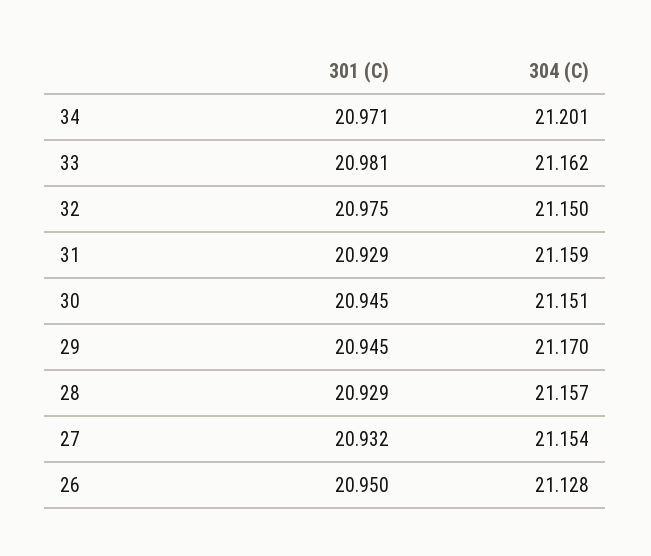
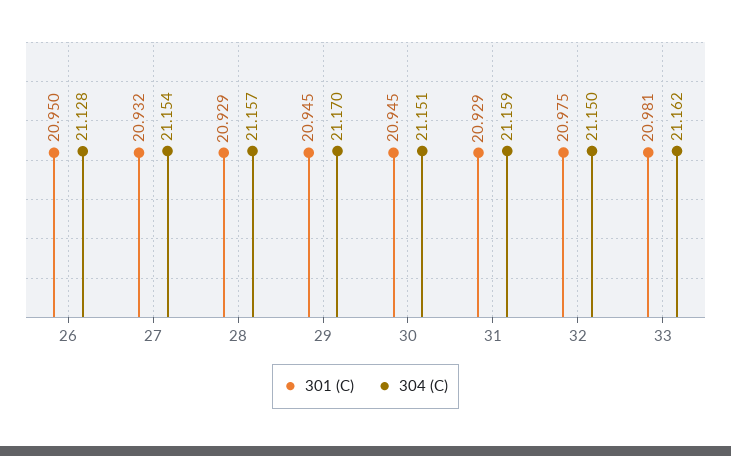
301 (C), 34: 20.971 -> none
304 (C), 34: 21.201 -> none

